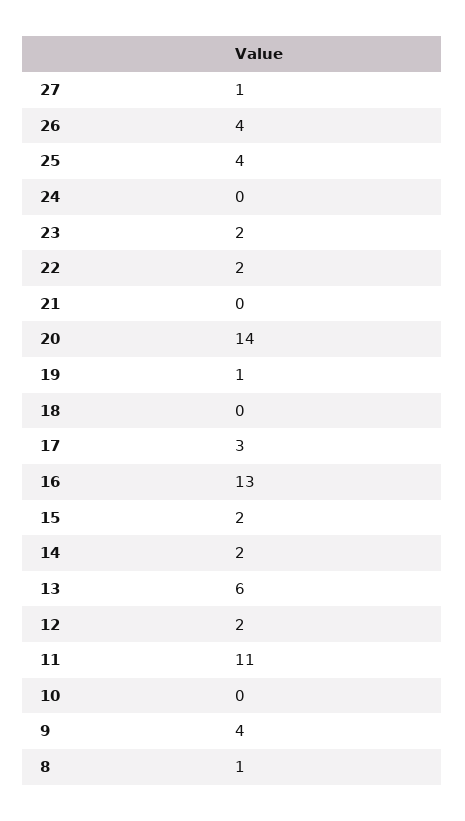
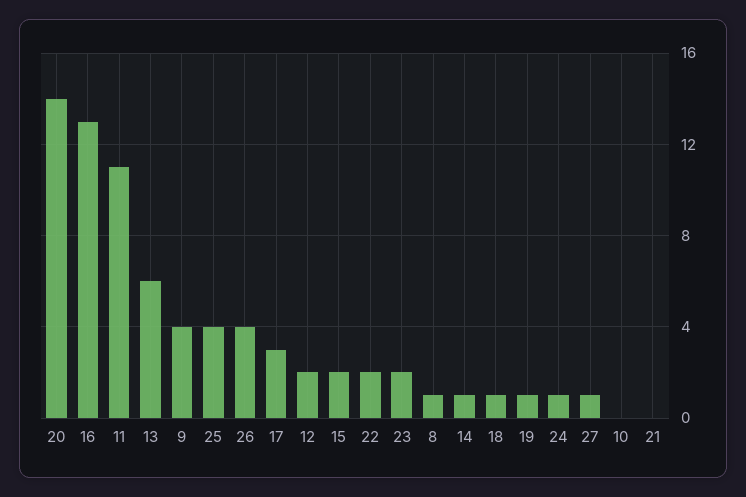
24: 0 -> 1
18: 0 -> 1
14: 2 -> 1

